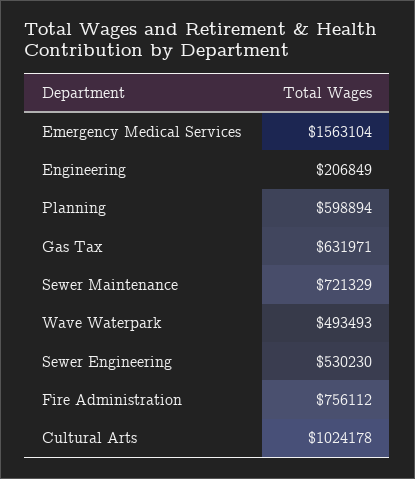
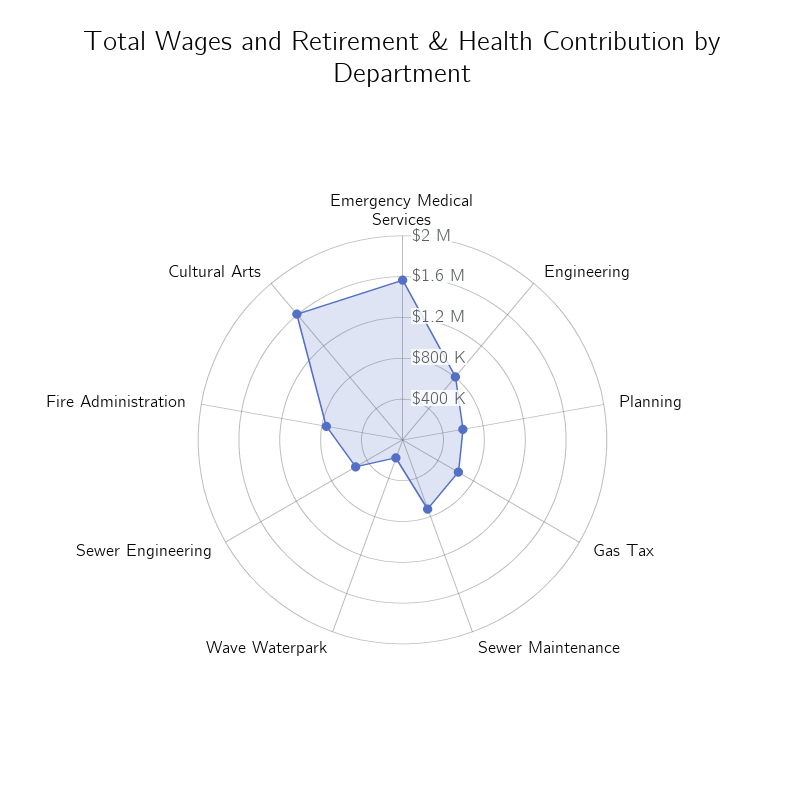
Engineering: 206849 -> 800000
Wave Waterpark: 493493 -> 200000
Cultural Arts: 1024178 -> 1600000

